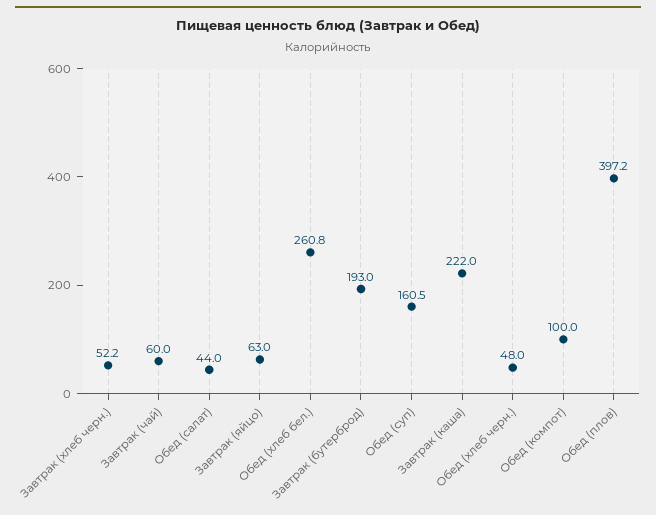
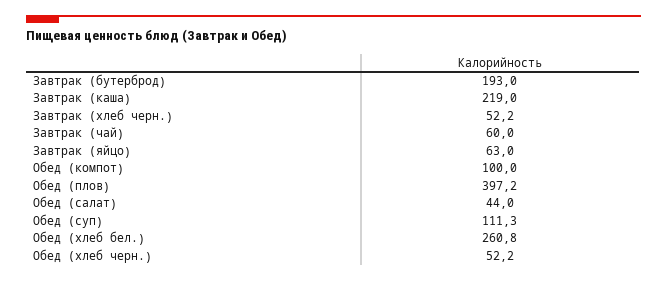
Обед (суп): 160.5 -> 111.3
Завтрак (каша): 222 -> 219
Обед (хлеб черн.): 48 -> 52.2

